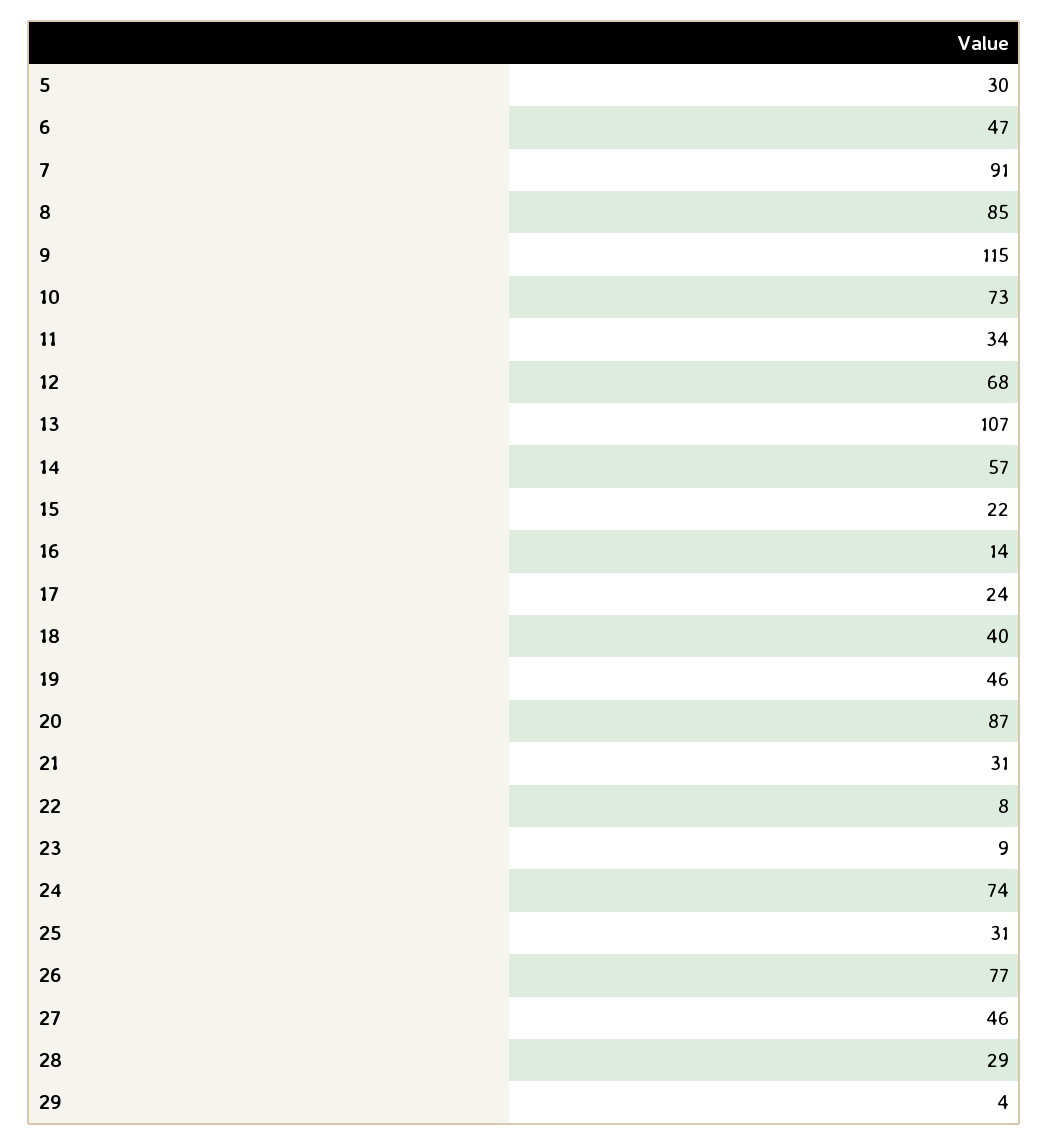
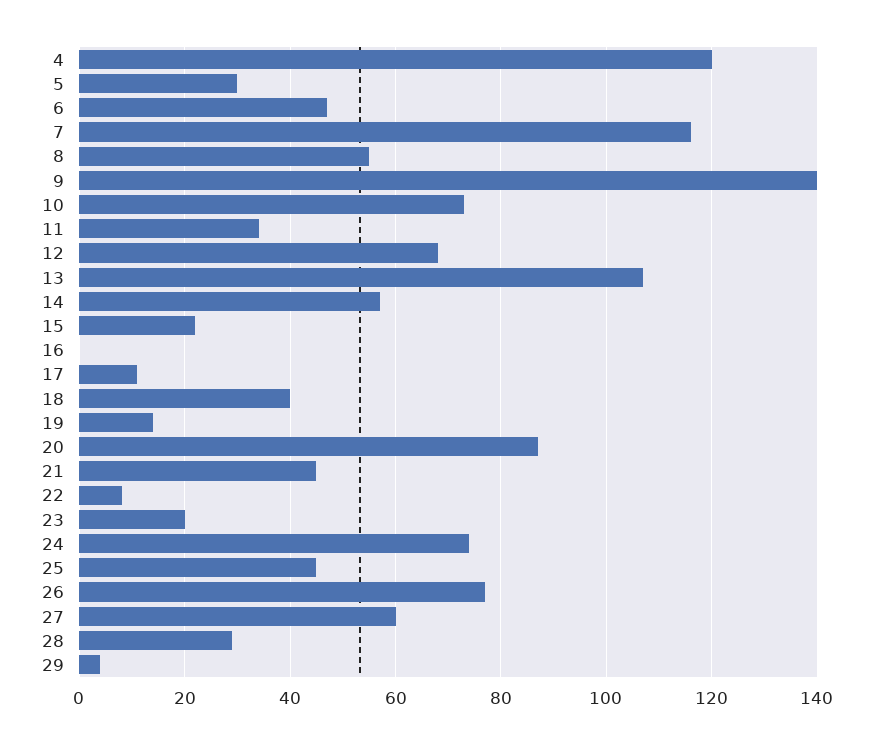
7: 91 -> 115
8: 85 -> 55
9: 115 -> 140
16: 14 -> 0
17: 24 -> 10
19: 46 -> 15
21: 31 -> 45
23: 9 -> 20
25: 31 -> 45
27: 46 -> 60
4: none -> 120

